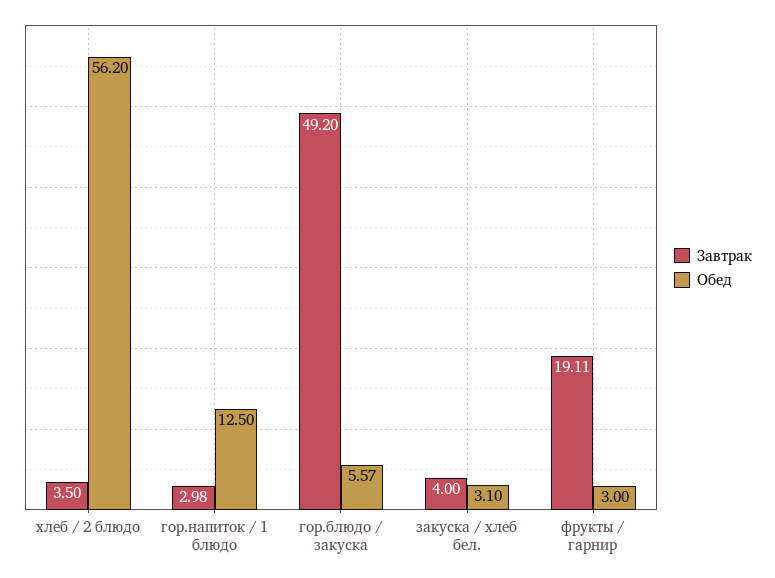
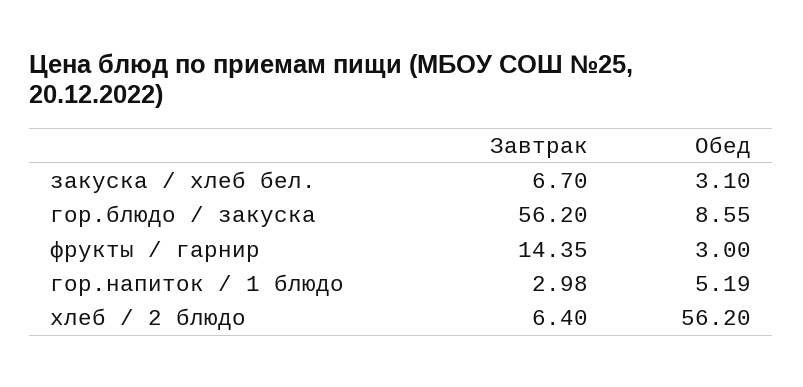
Завтрак, хлеб / 2 блюдо: 3.5 -> 6.4
Обед, гор.напиток / 1 блюдо: 12.5 -> 5.19
Завтрак, гор.блюдо / закуска: 49.2 -> 56.2
Обед, гор.блюдо / закуска: 5.57 -> 8.55
Завтрак, закуска / хлеб бел.: 4 -> 6.7
Завтрак, фрукты / гарнир: 19.11 -> 14.35

